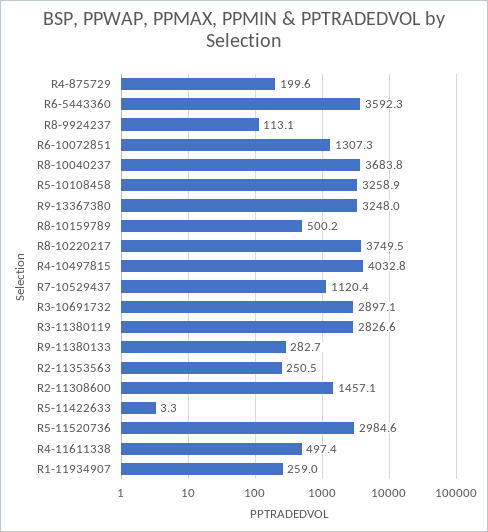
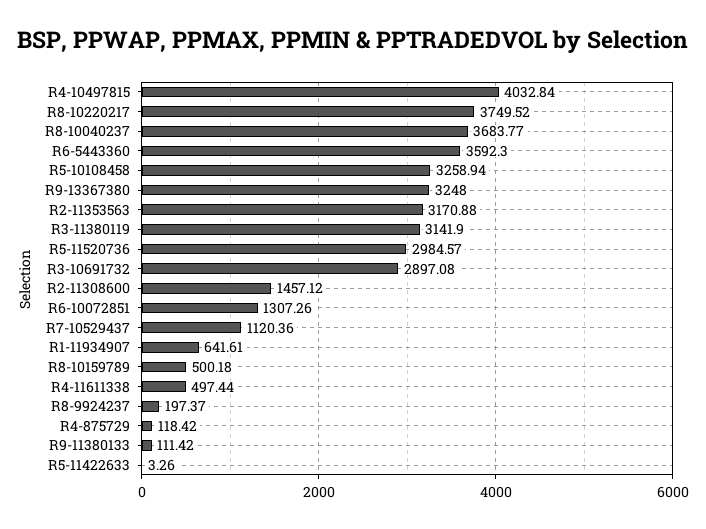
R4-875729: 199.6 -> 118.42
R8-9924237: 113.1 -> 197.37
R3-11380119: 2826.6 -> 3141.9
R9-11380133: 282.7 -> 111.42
R2-11353563: 250.5 -> 3170.88
R1-11934907: 259 -> 641.61

